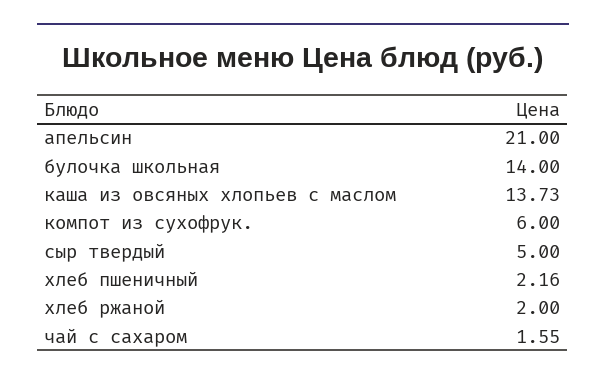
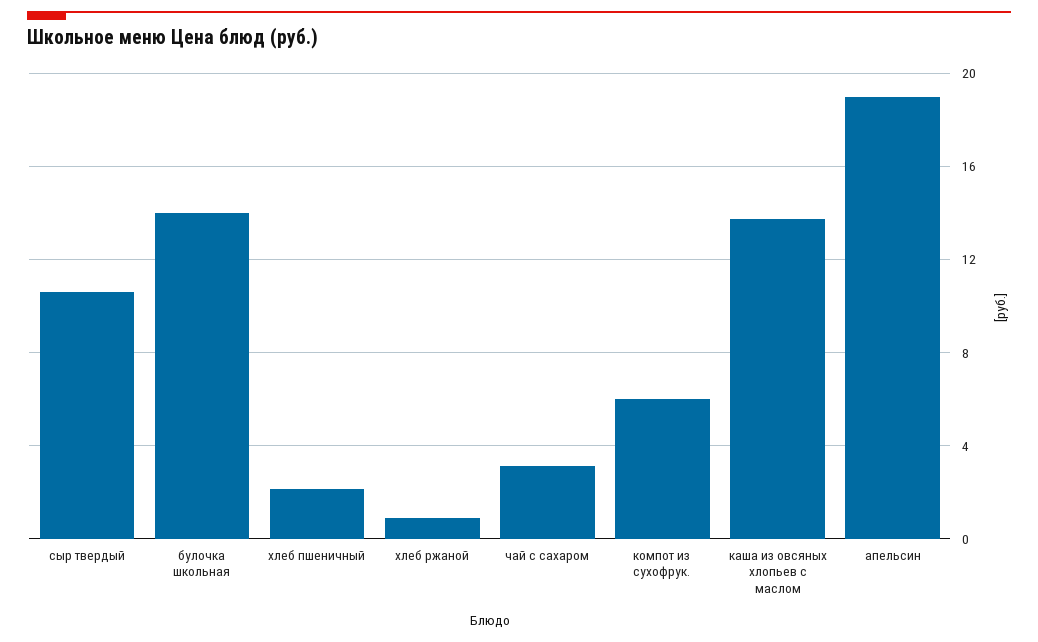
апельсин: 21 -> 19
сыр твердый: 5 -> 10.5
хлеб ржаной: 2 -> 1
чай с сахаром: 1.55 -> 3

